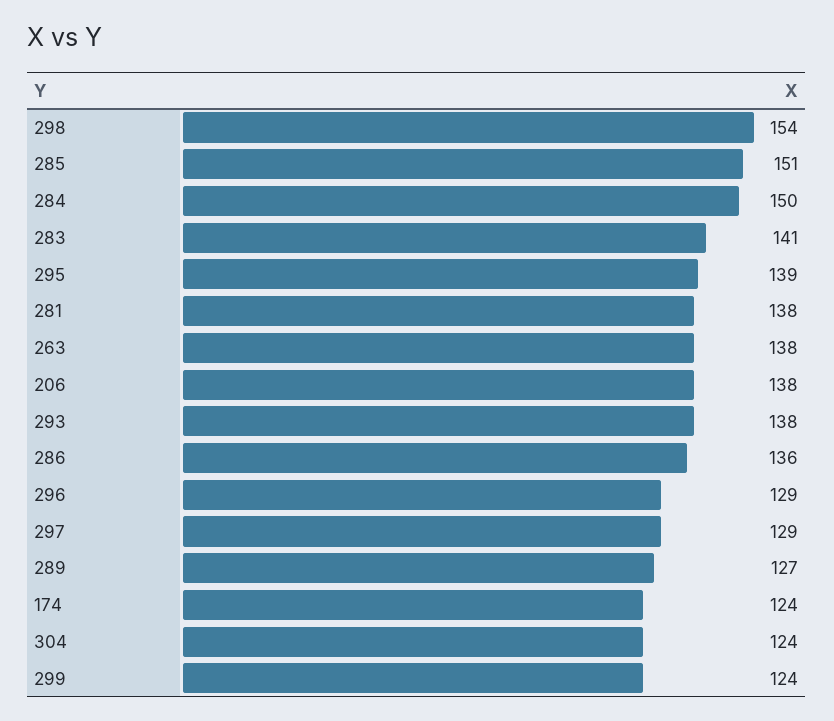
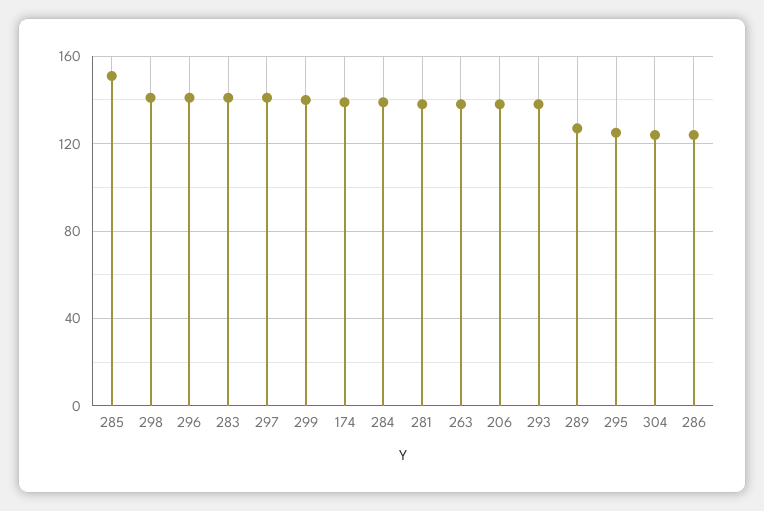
298: 154 -> 140
284: 150 -> 140
295: 139 -> 125
286: 136 -> 125
296: 129 -> 140
297: 129 -> 140
174: 124 -> 140
299: 124 -> 140

